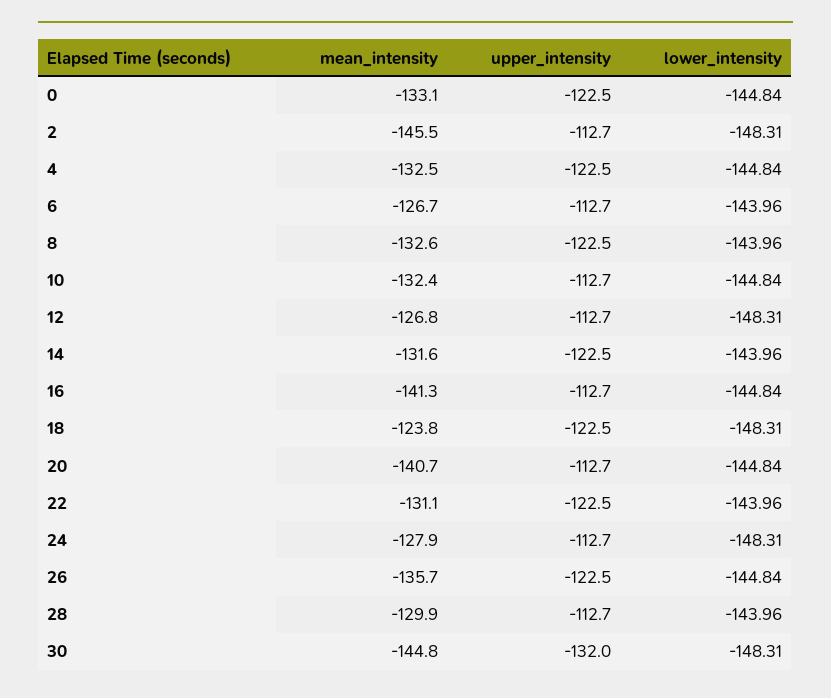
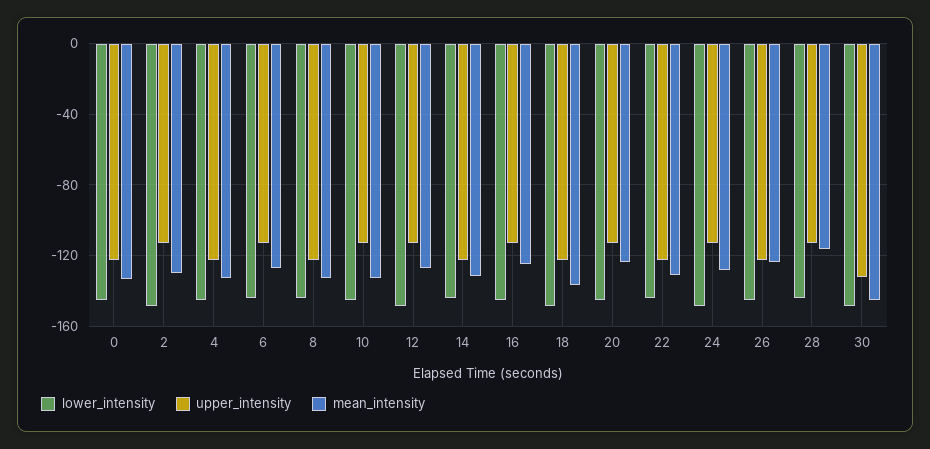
mean_intensity, 2: -145.5 -> -130
mean_intensity, 16: -141.3 -> -125
mean_intensity, 18: -123.8 -> -135
mean_intensity, 20: -140.7 -> -125
mean_intensity, 26: -135.7 -> -125
mean_intensity, 28: -129.9 -> -115

